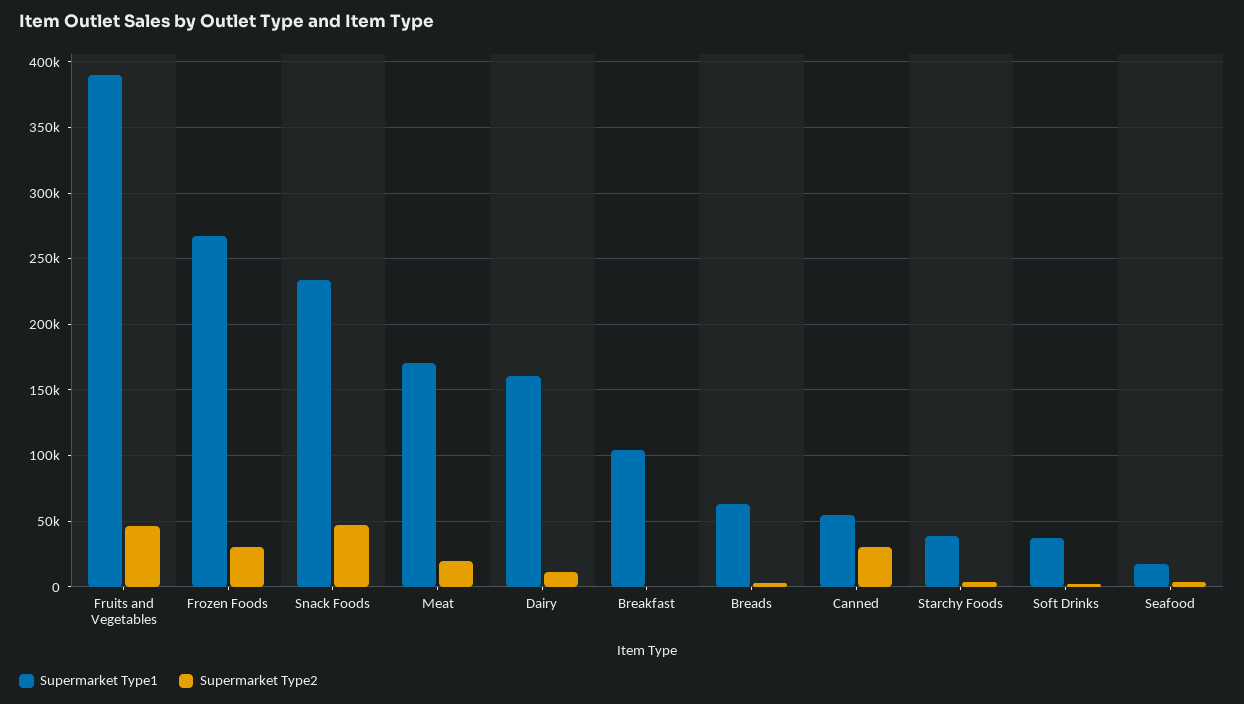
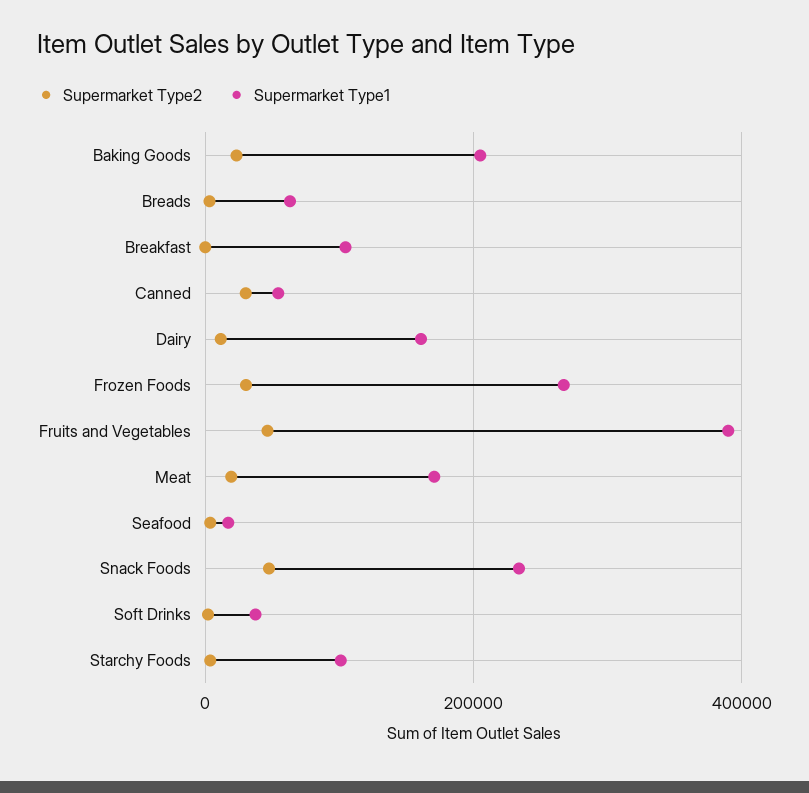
Supermarket Type1, Starchy Foods: 40000 -> 100000
Supermarket Type2, Baking Goods: none -> 20000
Supermarket Type1, Baking Goods: none -> 200000

